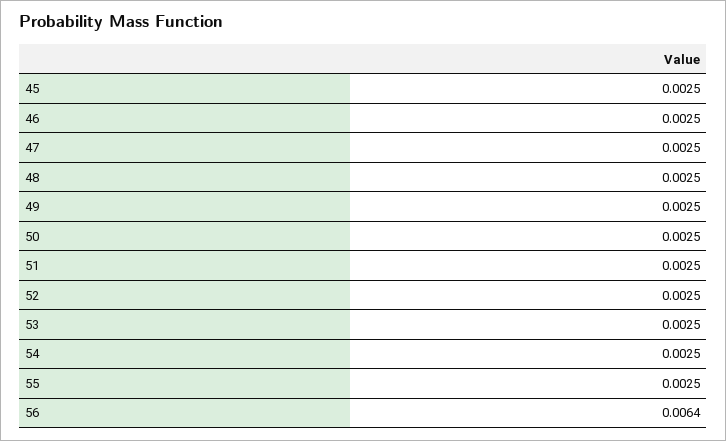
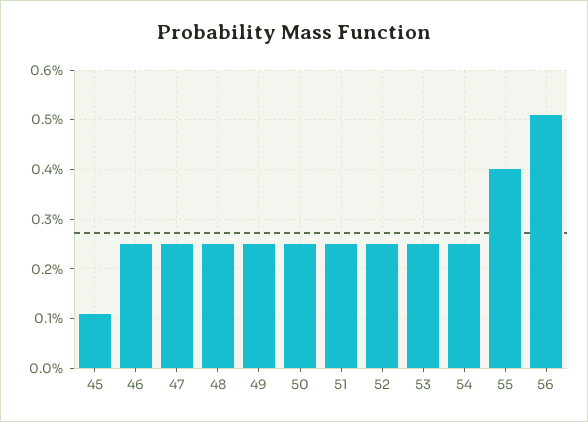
45: 0.0025 -> 0.001
55: 0.0025 -> 0.004
56: 0.0064 -> 0.005

